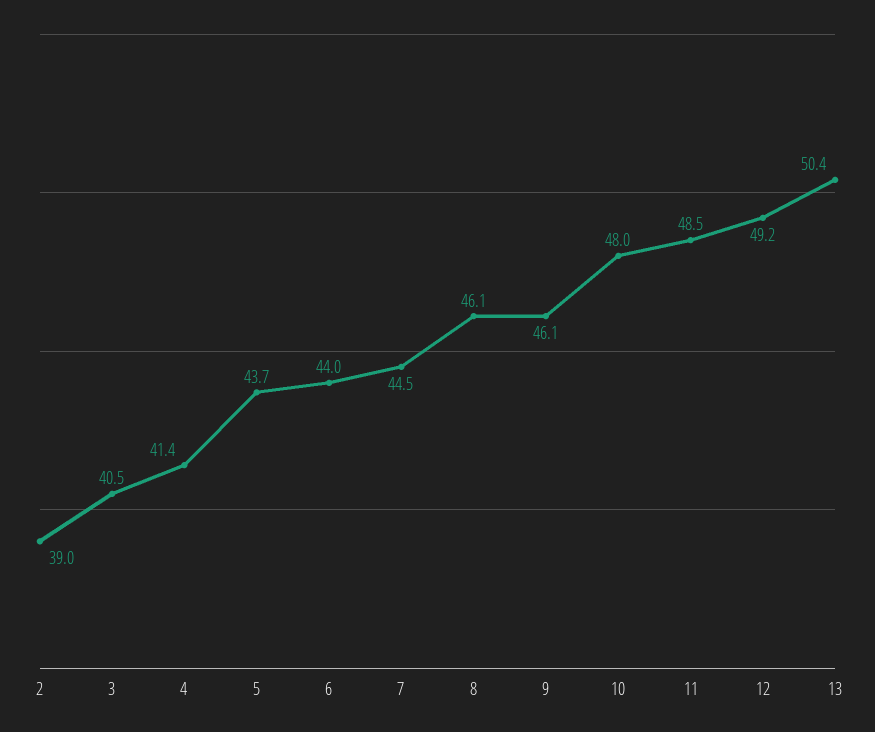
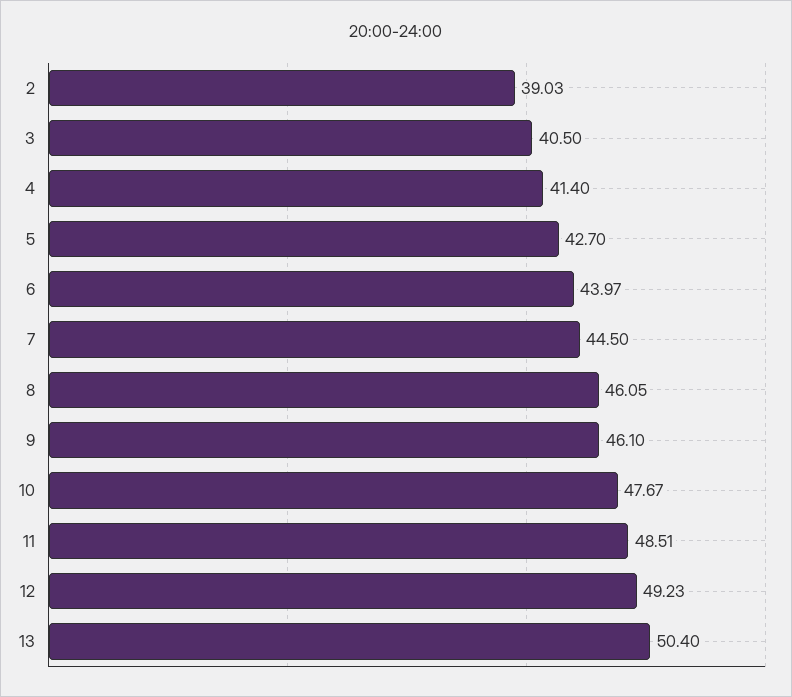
5: 43.7 -> 42.7
10: 48 -> 47.67

